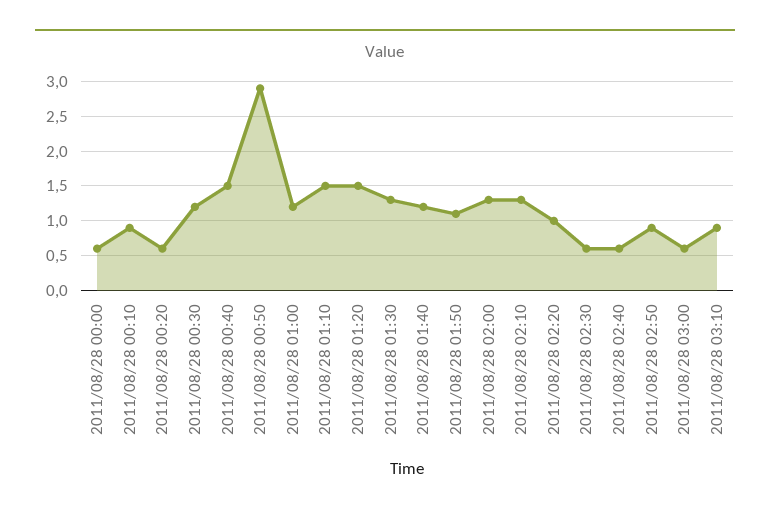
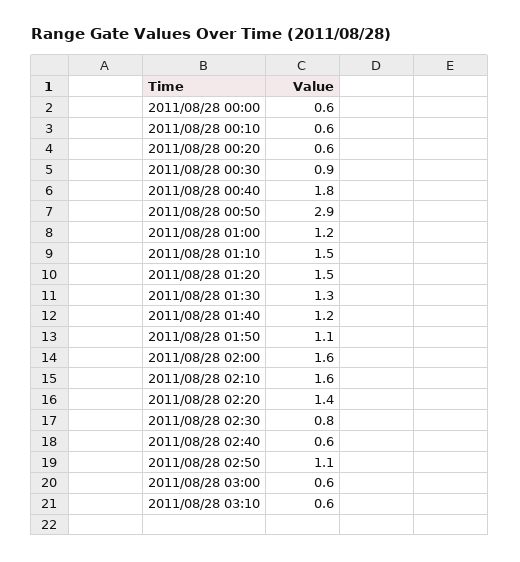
2011/08/28 00:10: 0.9 -> 0.6
2011/08/28 00:30: 1.2 -> 0.9
2011/08/28 00:40: 1.5 -> 1.8
2011/08/28 02:00: 1.3 -> 1.6
2011/08/28 02:10: 1.3 -> 1.6
2011/08/28 02:20: 1 -> 1.4
2011/08/28 02:30: 0.6 -> 0.8
2011/08/28 02:50: 0.9 -> 1.1
2011/08/28 03:10: 0.9 -> 0.6

